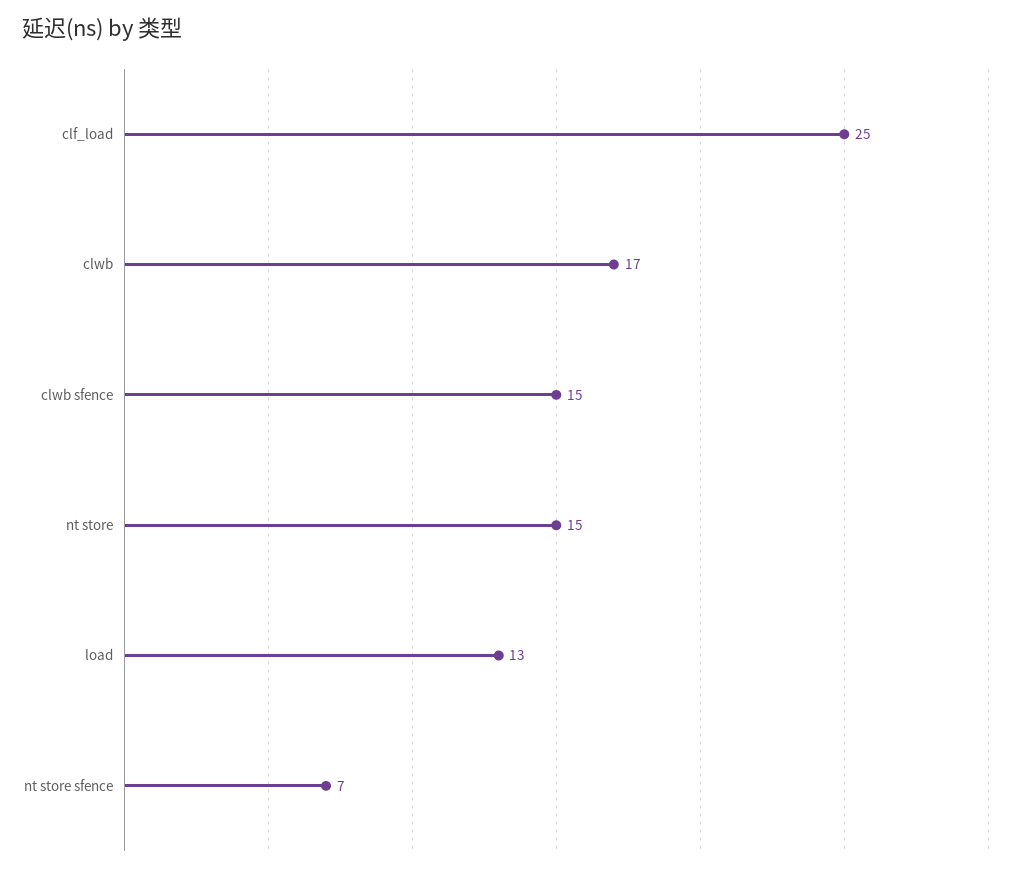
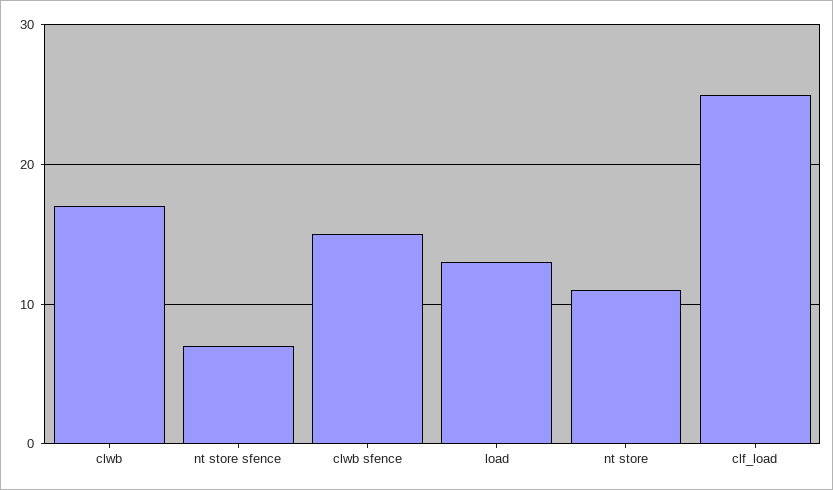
nt store: 15 -> 11

